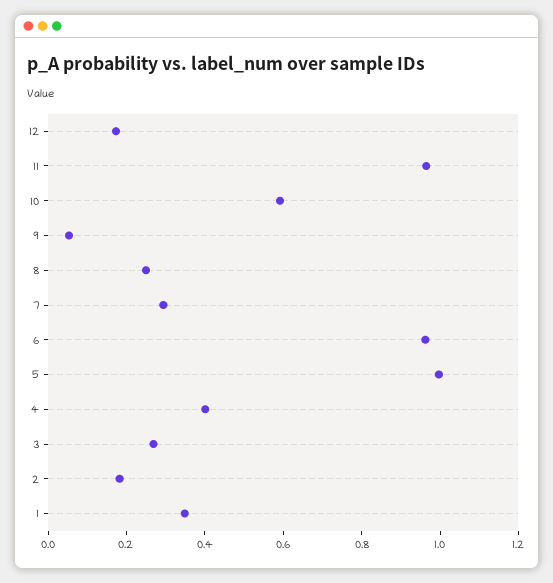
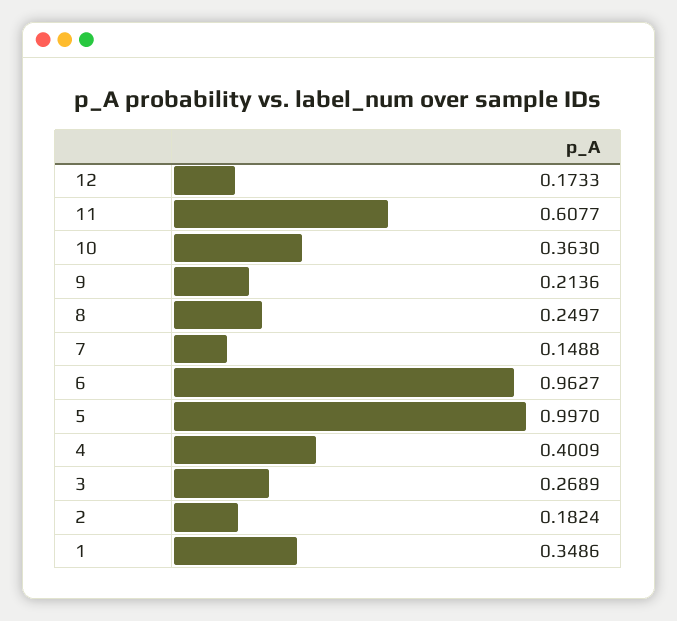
11: 0.95 -> 0.6077
10: 0.6 -> 0.363
9: 0.05 -> 0.2136
7: 0.3 -> 0.1488

